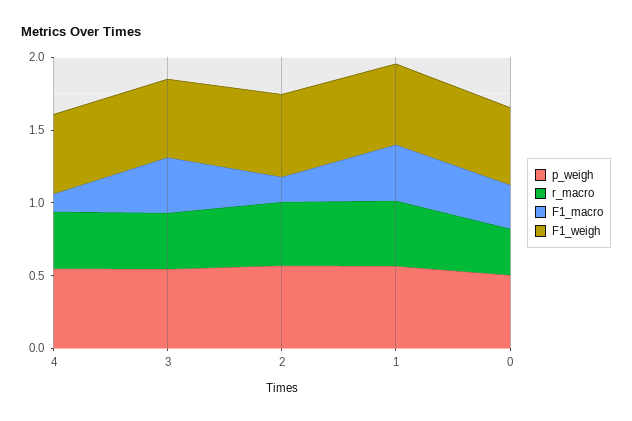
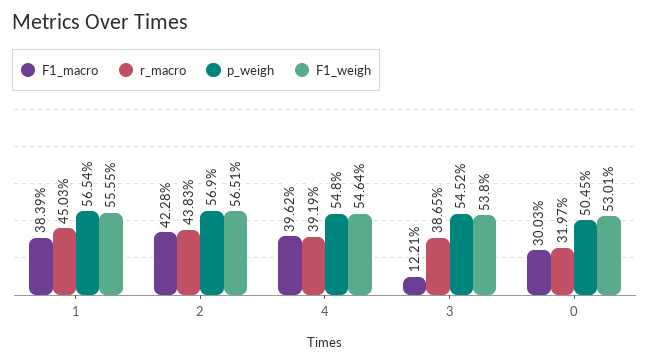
F1_macro, 4: 0.1 -> 0.3962
F1_macro, 3: 0.4 -> 0.1221
F1_macro, 2: 0.2 -> 0.4228

